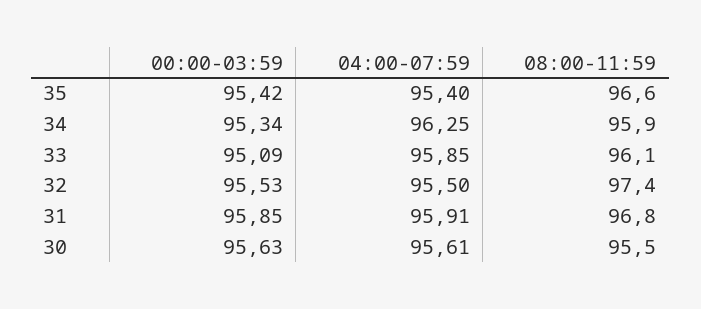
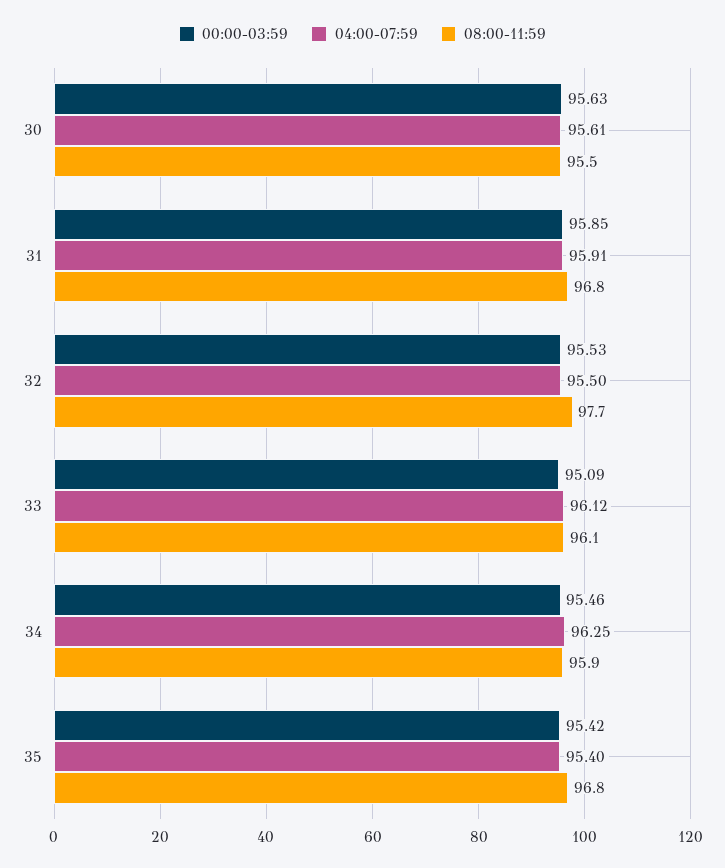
08:00-11:59, 35: 96.6 -> 96.8
00:00-03:59, 34: 95.34 -> 95.46
04:00-07:59, 33: 95.85 -> 96.12
08:00-11:59, 32: 97.4 -> 97.7

